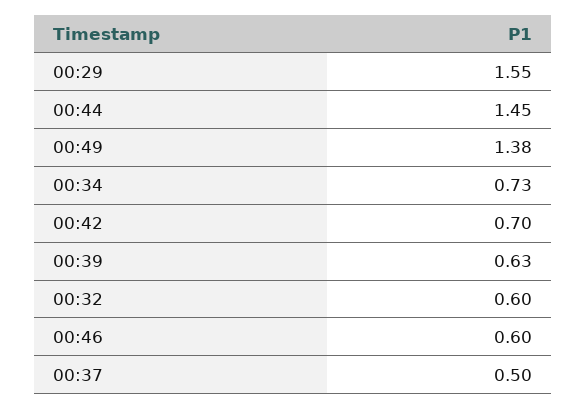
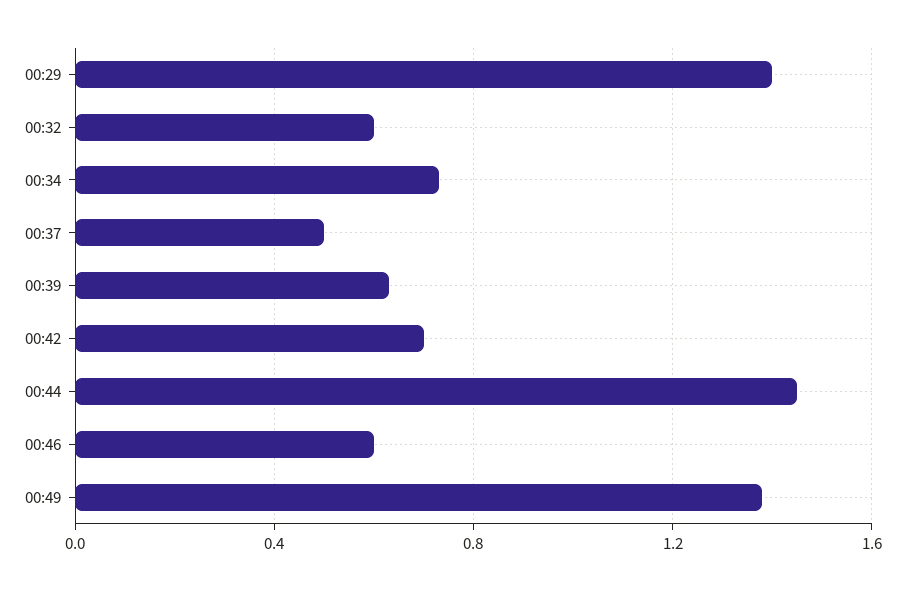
00:29: 1.55 -> 1.4

